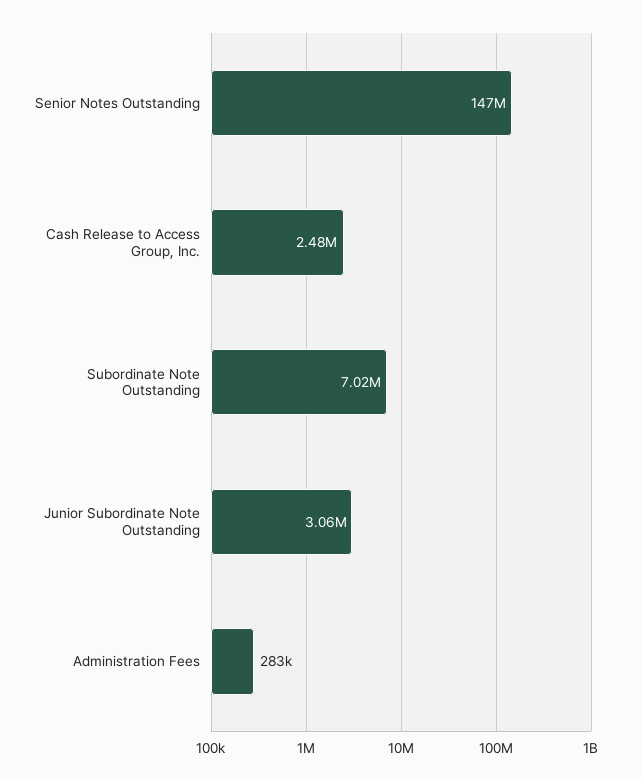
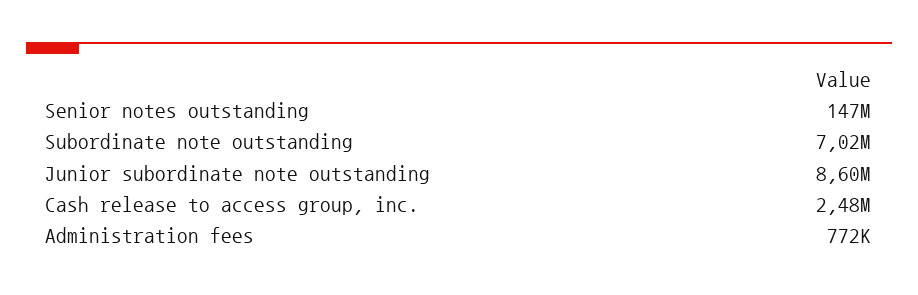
Junior Subordinate Note Outstanding: 3060000 -> 8600000
Administration Fees: 283000 -> 772000

